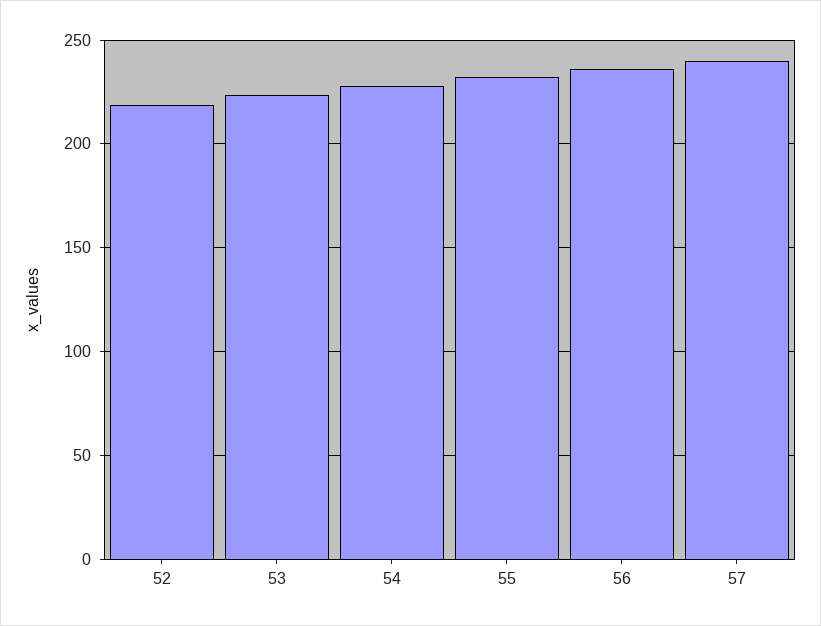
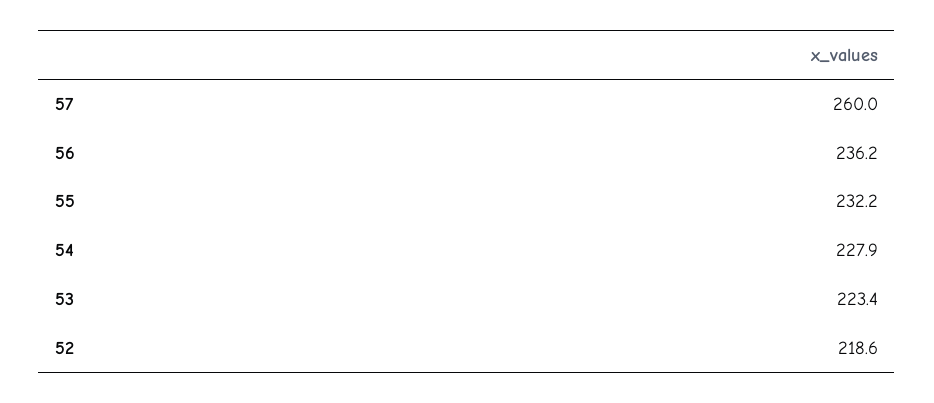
57: 240 -> 260

